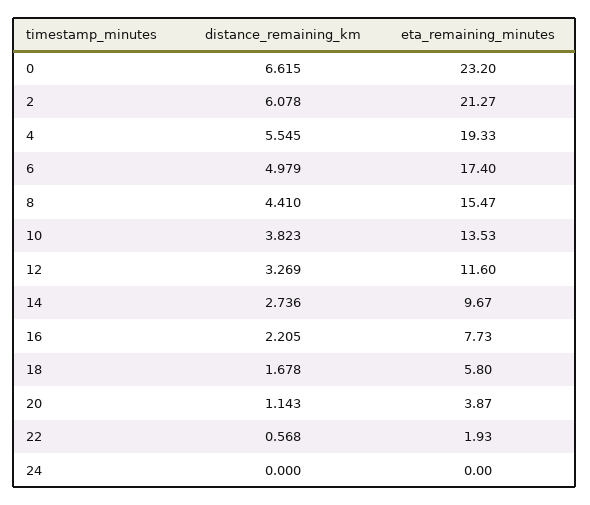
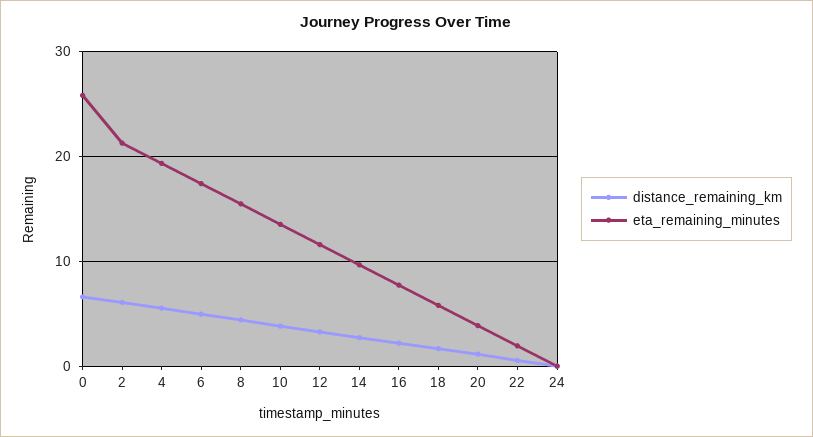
eta_remaining_minutes, 0: 23.2 -> 26

